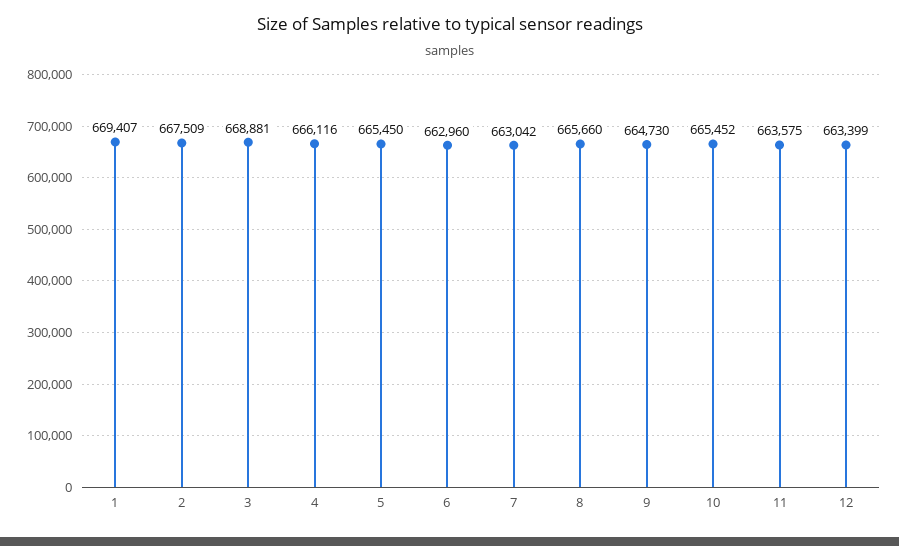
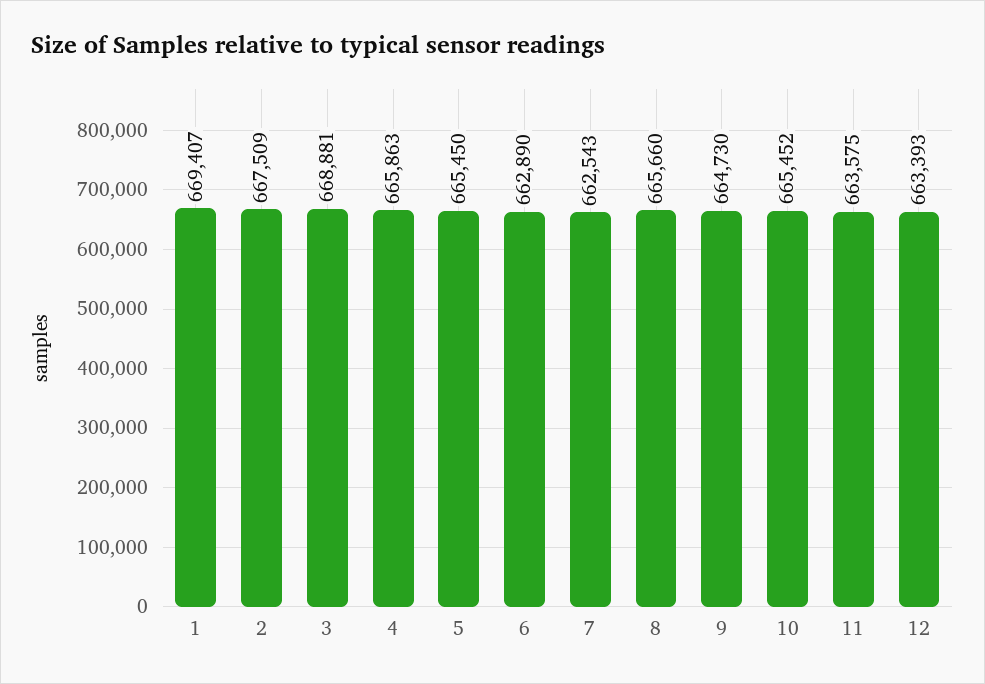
4: 666116 -> 665863
6: 662960 -> 662890
7: 663042 -> 662543
12: 663399 -> 663393

